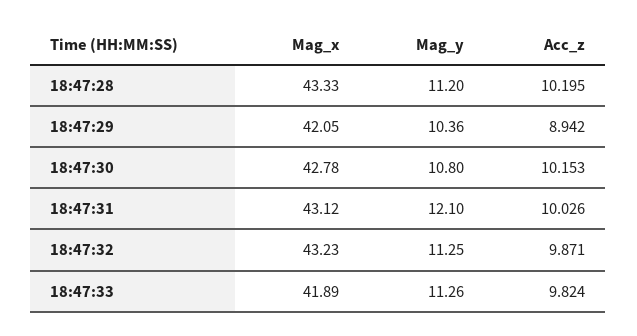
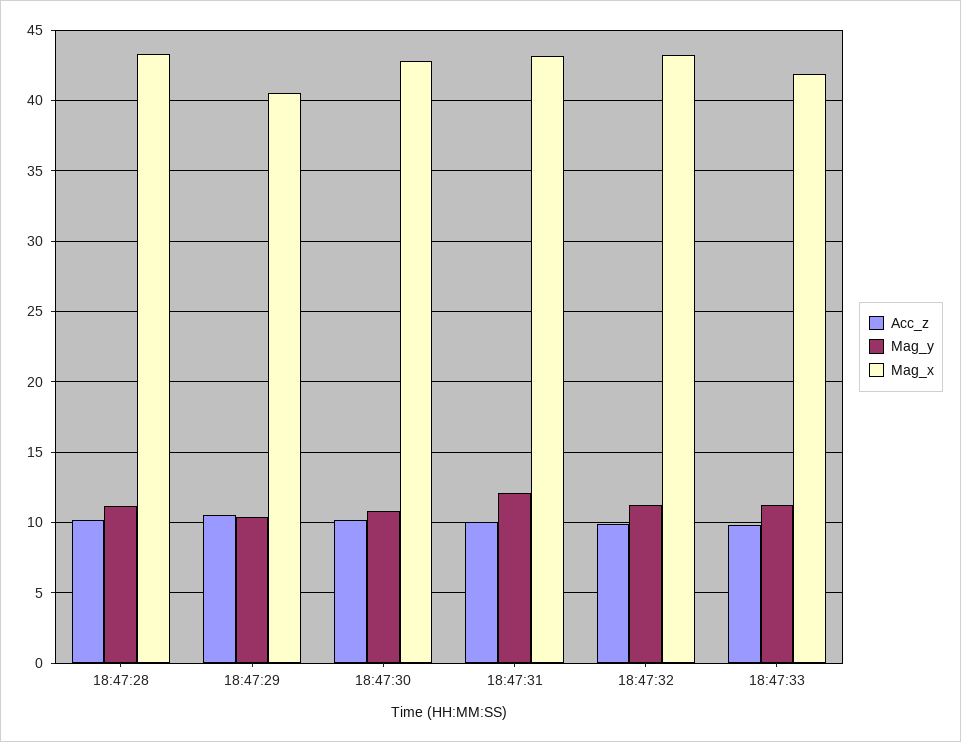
Mag_x, 18:47:29: 42.05 -> 40.5
Acc_z, 18:47:29: 8.942 -> 10.5

